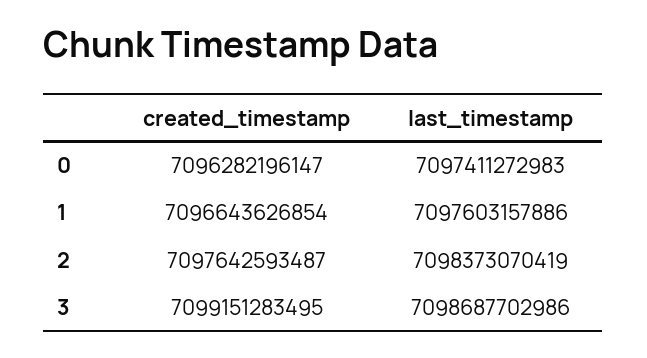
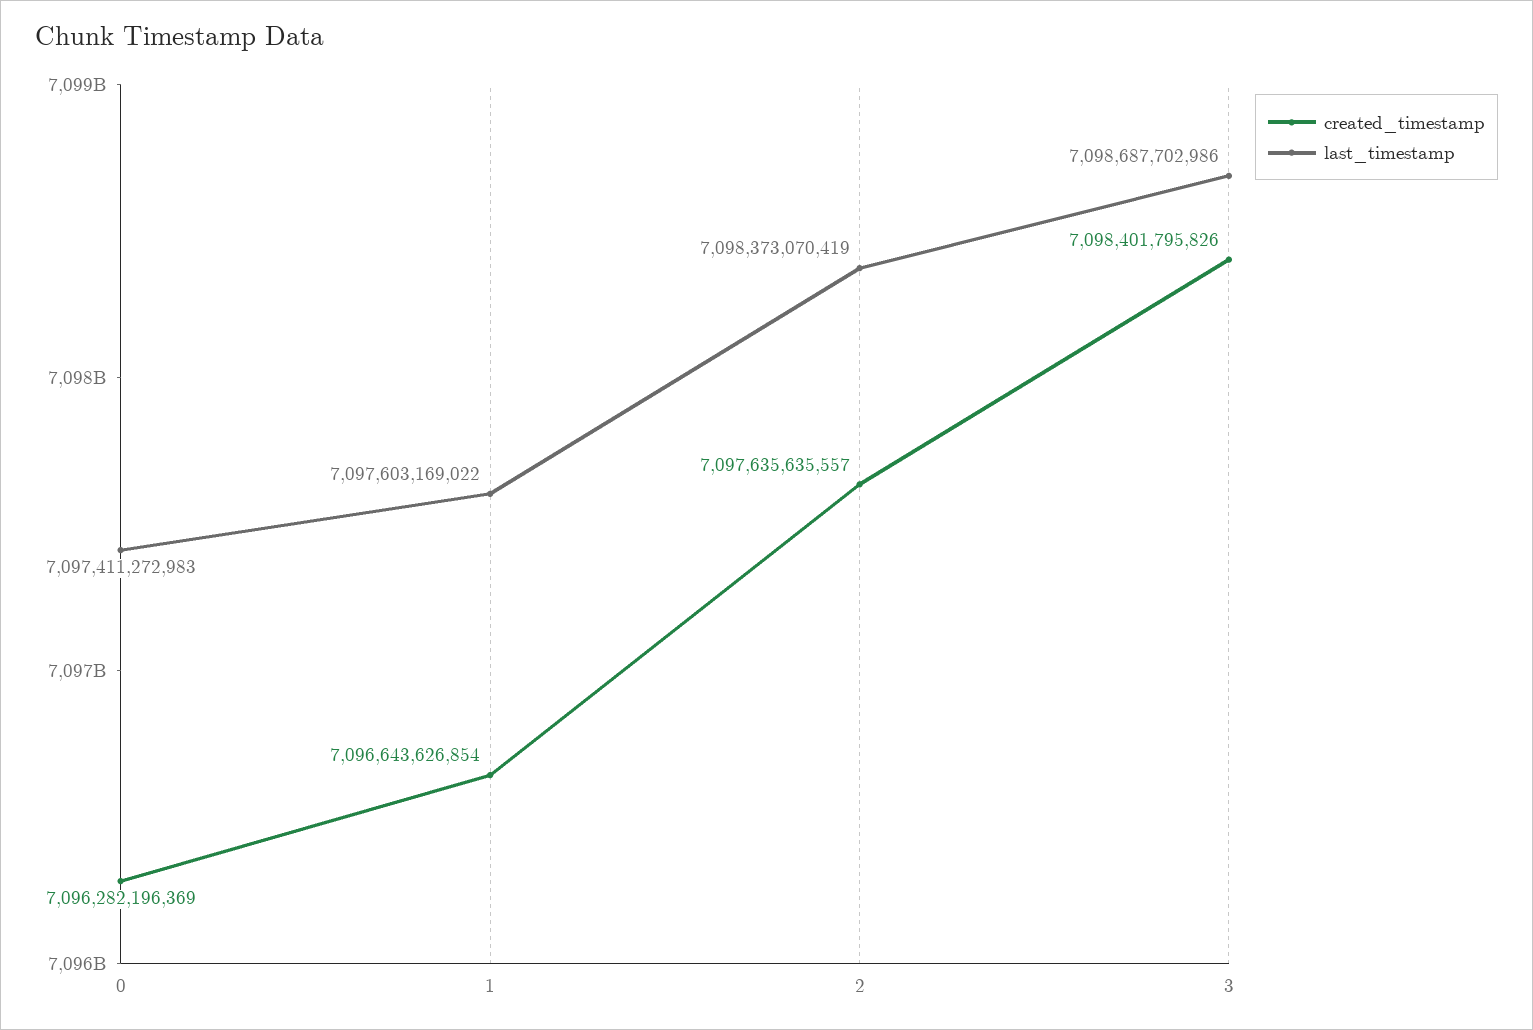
created_timestamp, 0: 7096282196147 -> 7096282196369
last_timestamp, 1: 7097603157886 -> 7097603169022
created_timestamp, 2: 7097642593487 -> 7097635635557
created_timestamp, 3: 7099151283495 -> 7098401795826

